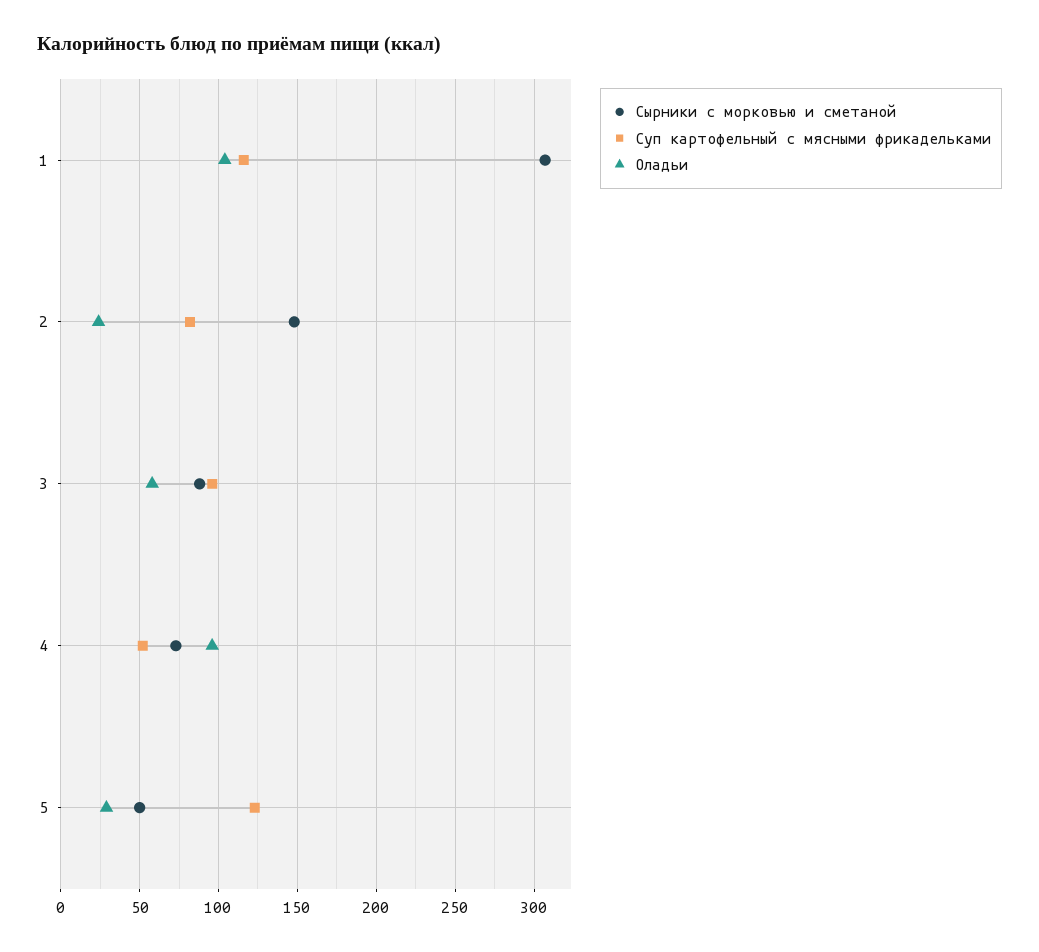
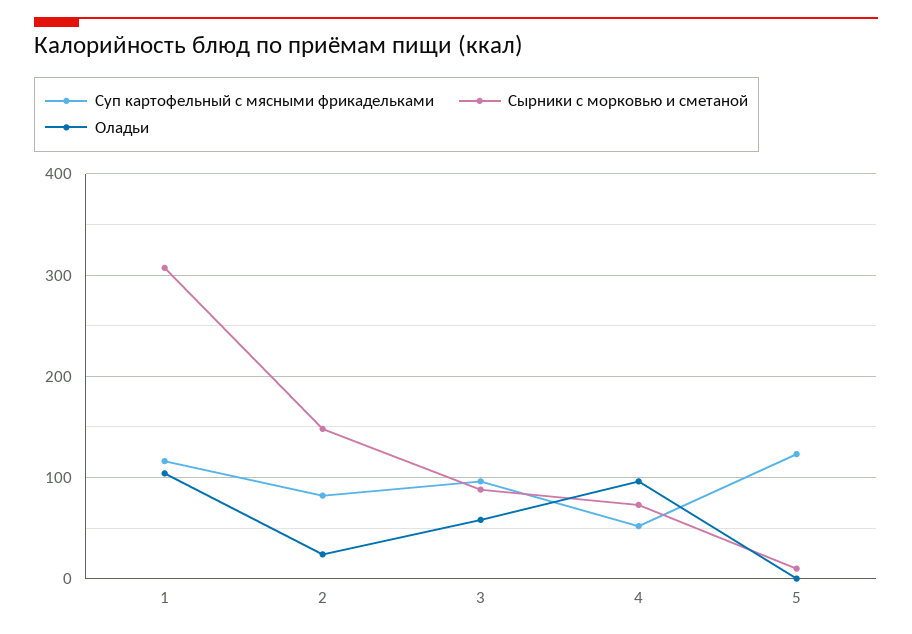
Сырники с морковью и сметаной, 5: 50 -> 10
Оладьи, 5: 30 -> 0

